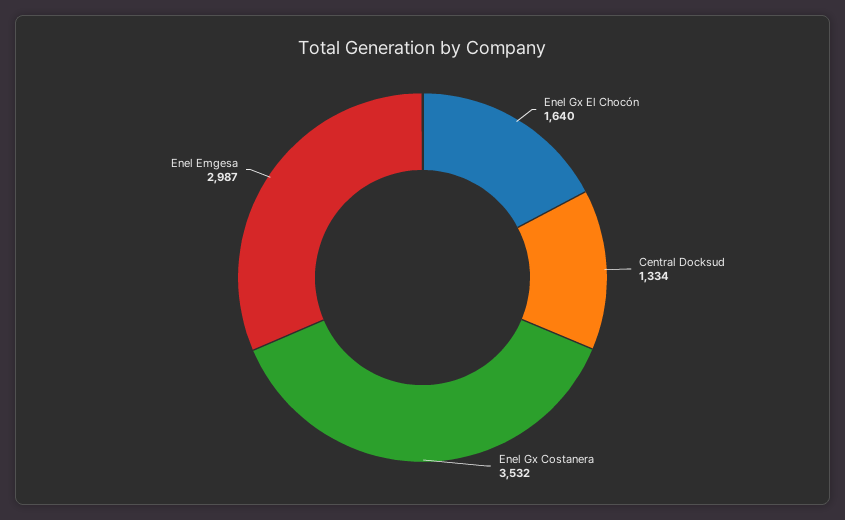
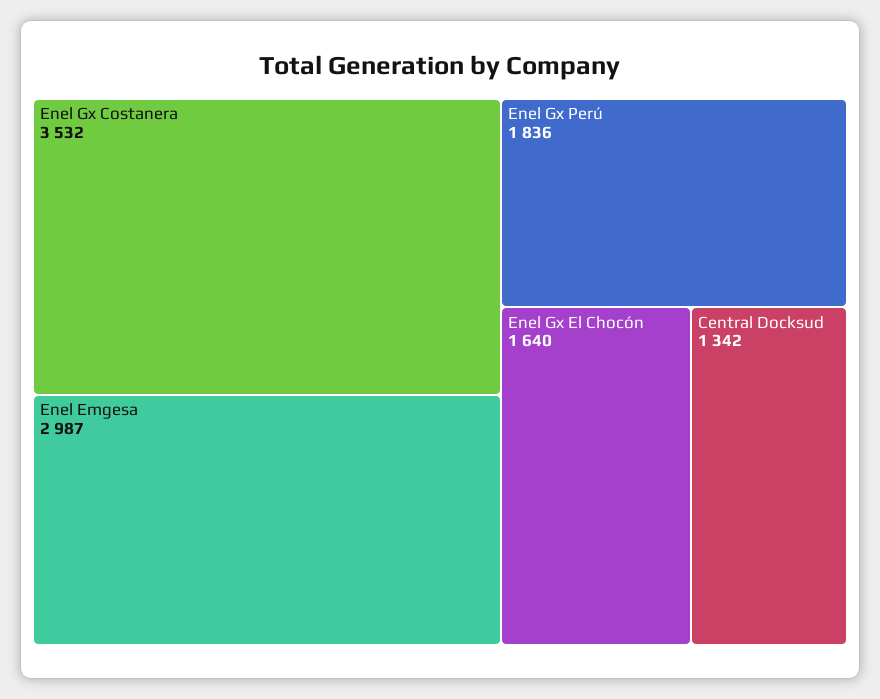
Central Docksud: 1334 -> 1342
Enel Gx Perú: none -> 1836

